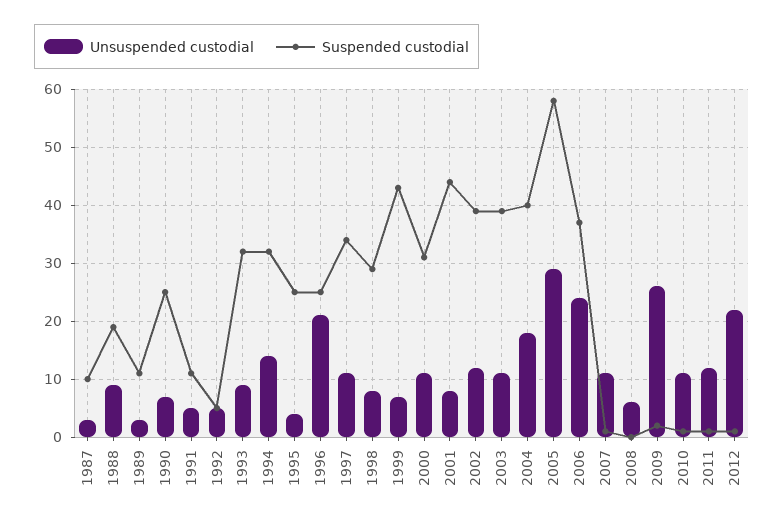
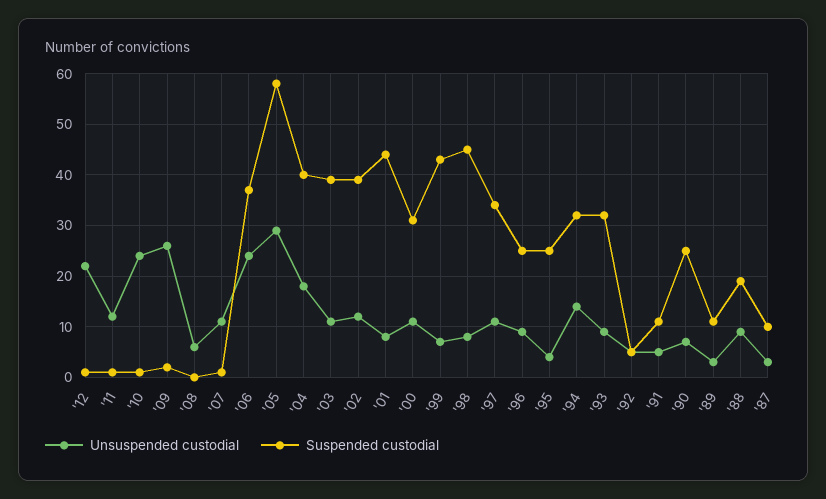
Unsuspended custodial, 1996: 20 -> 10
Suspended custodial, 1998: 30 -> 45
Unsuspended custodial, 2010: 10 -> 25

